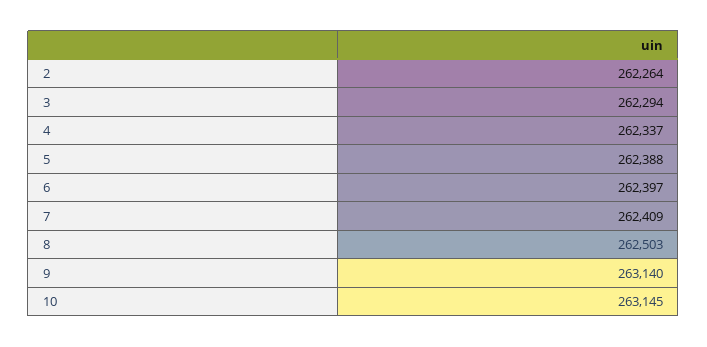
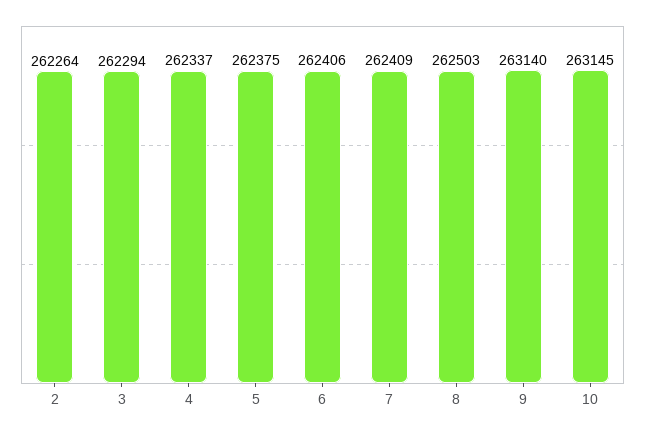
5: 262388 -> 262375
6: 262397 -> 262406

